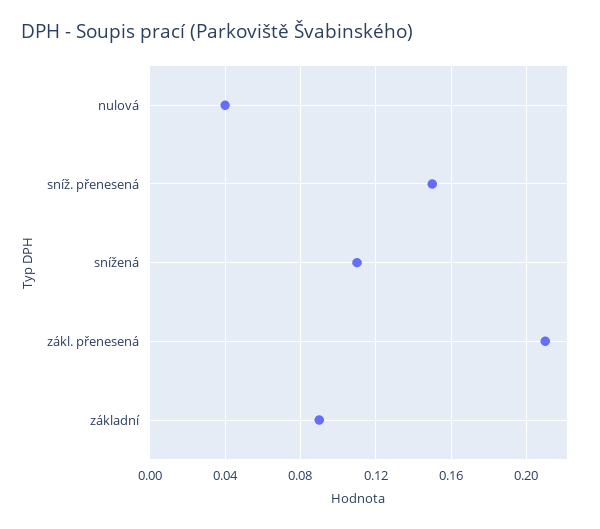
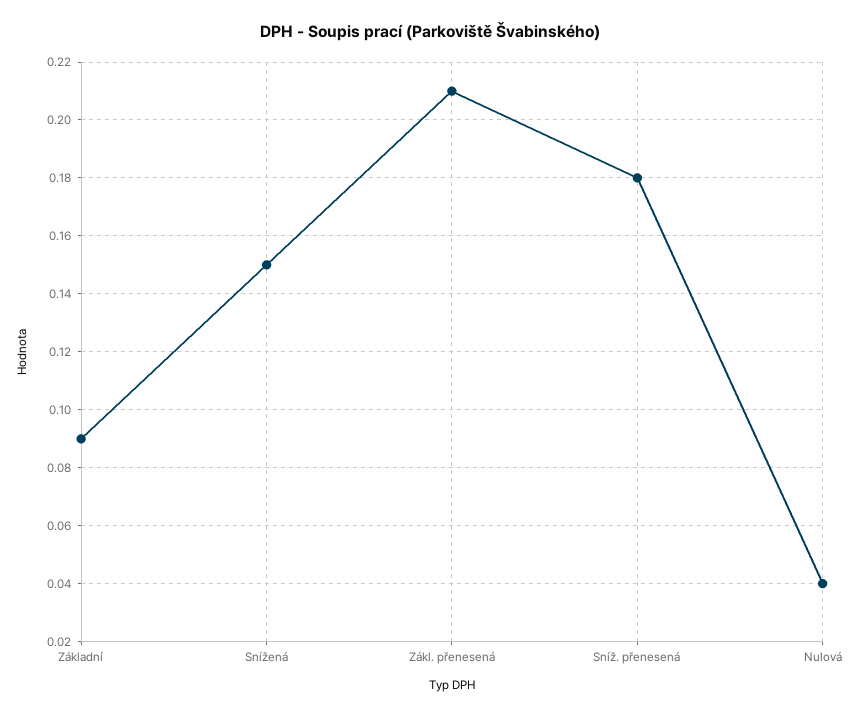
sníž. přenesená: 0.15 -> 0.18
snížená: 0.11 -> 0.15

